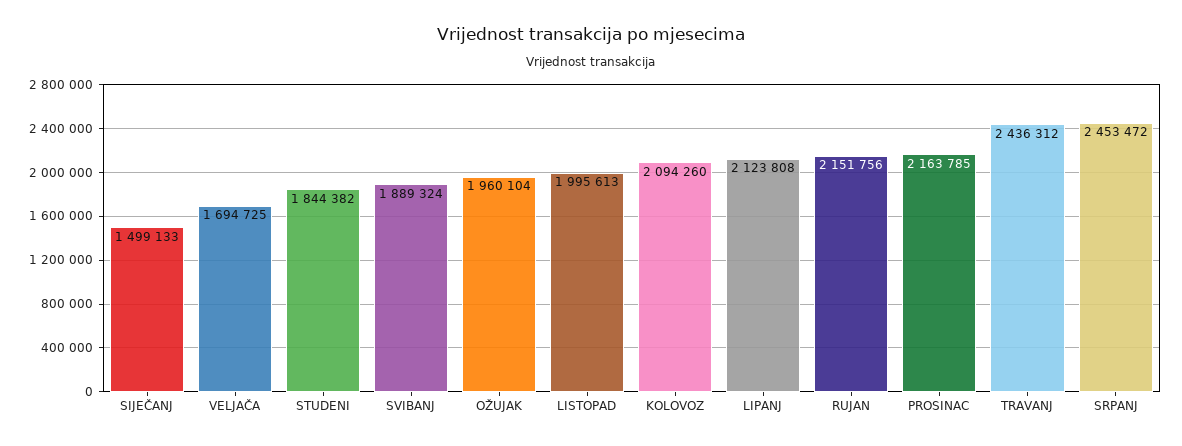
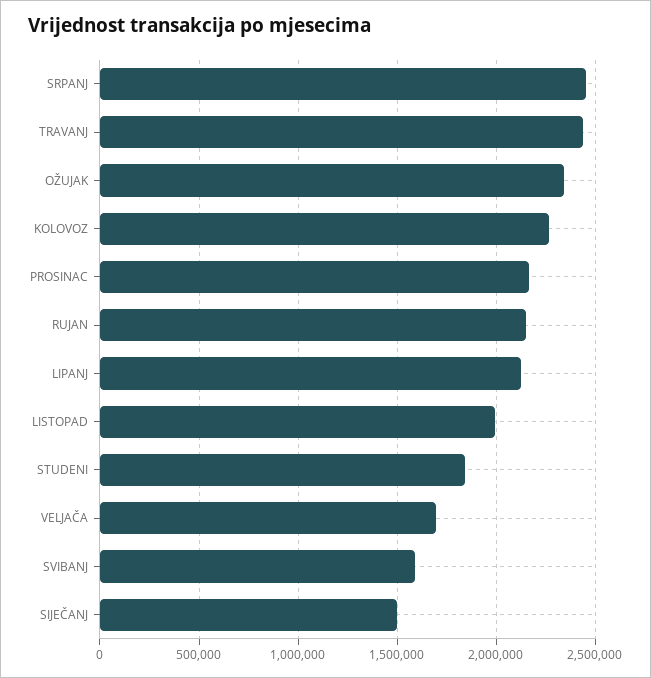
SVIBANJ: 1889324 -> 1600000
OŽUJAK: 1960104 -> 2350000
KOLOVOZ: 2094260 -> 2250000

